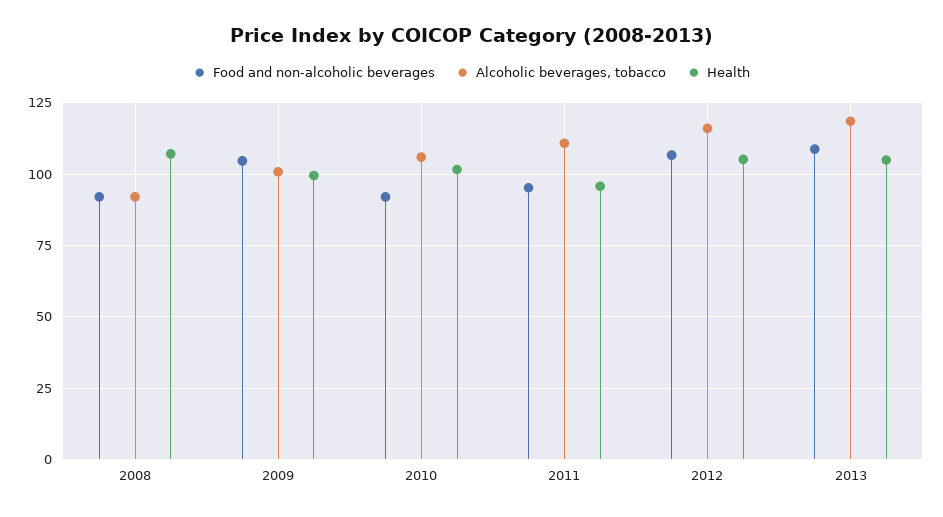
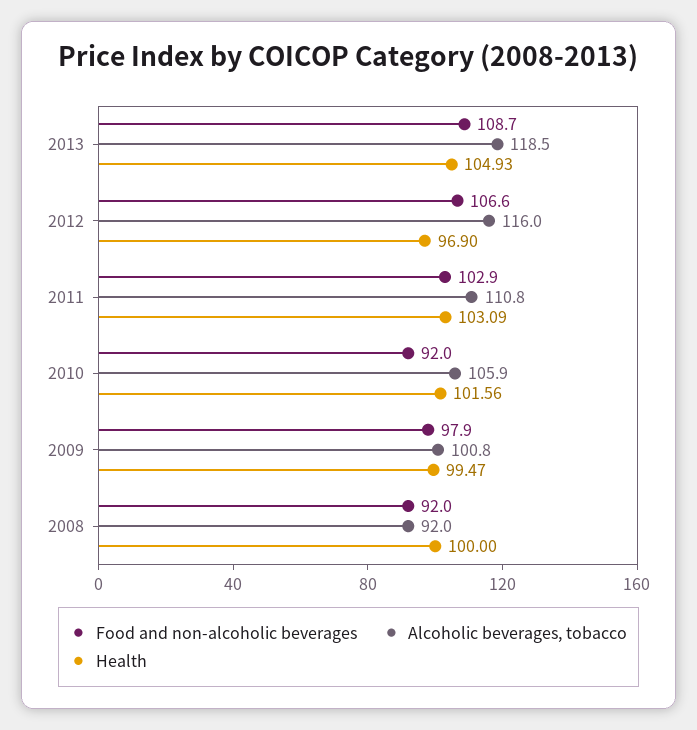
Health, 2008: 107.5 -> 100
Food and non-alcoholic beverages, 2009: 105 -> 97.9
Food and non-alcoholic beverages, 2011: 95 -> 102.9
Health, 2011: 95 -> 103.09
Health, 2012: 105 -> 96.9

